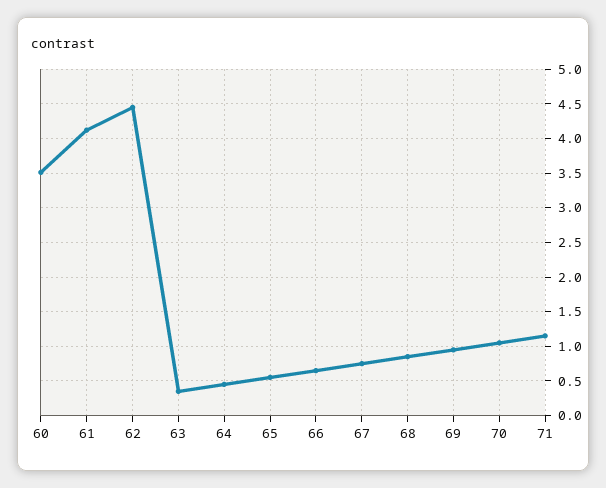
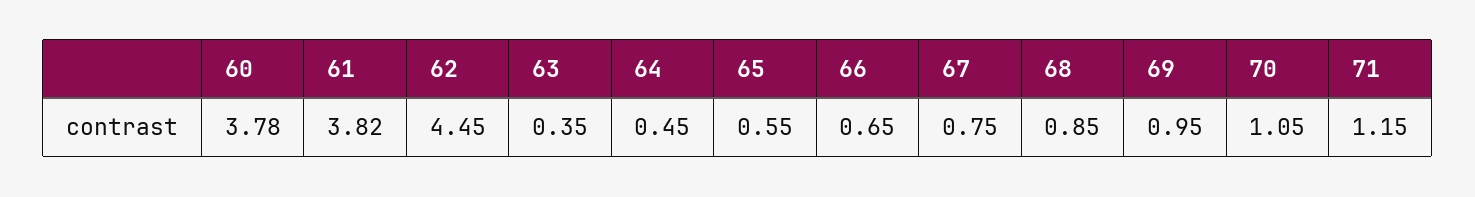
60: 3.5 -> 3.78
61: 4.1 -> 3.82

